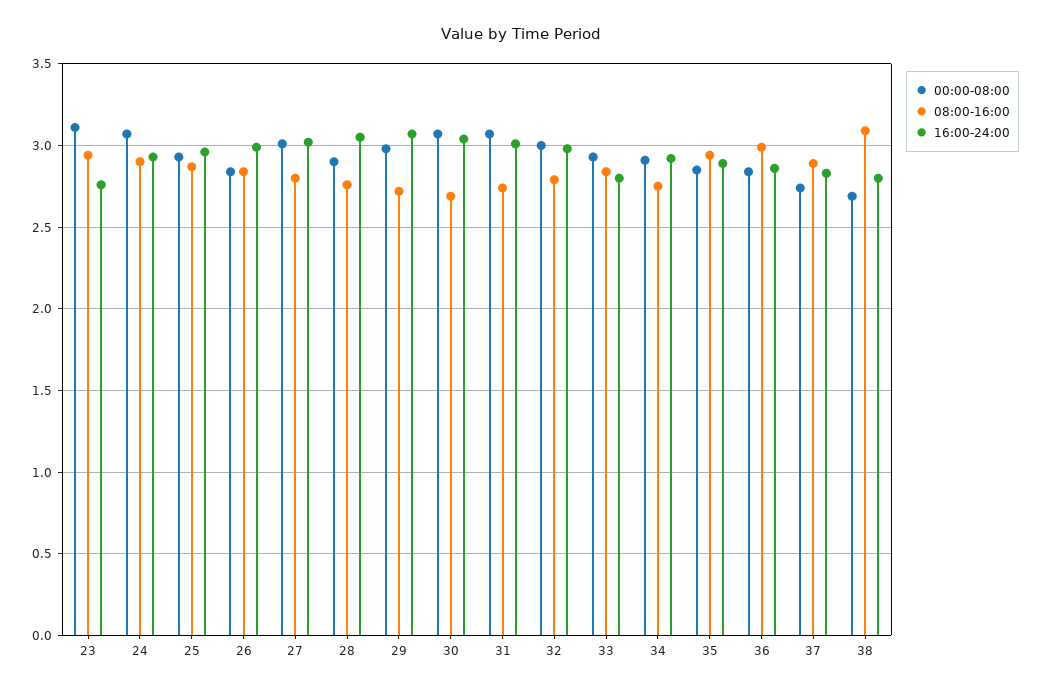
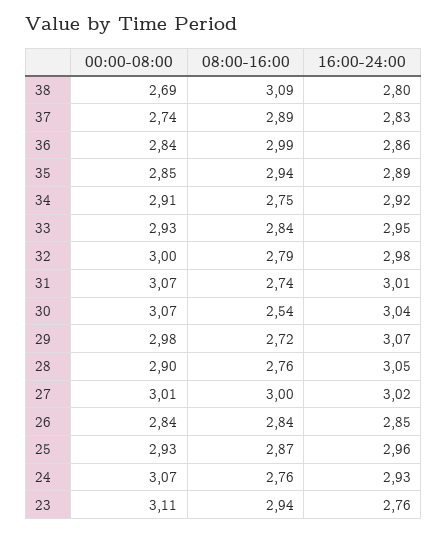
08:00-16:00, 24: 2.9 -> 2.76
16:00-24:00, 26: 3 -> 2.85
08:00-16:00, 27: 2.8 -> 3
08:00-16:00, 30: 2.7 -> 2.54
16:00-24:00, 33: 2.8 -> 2.95

